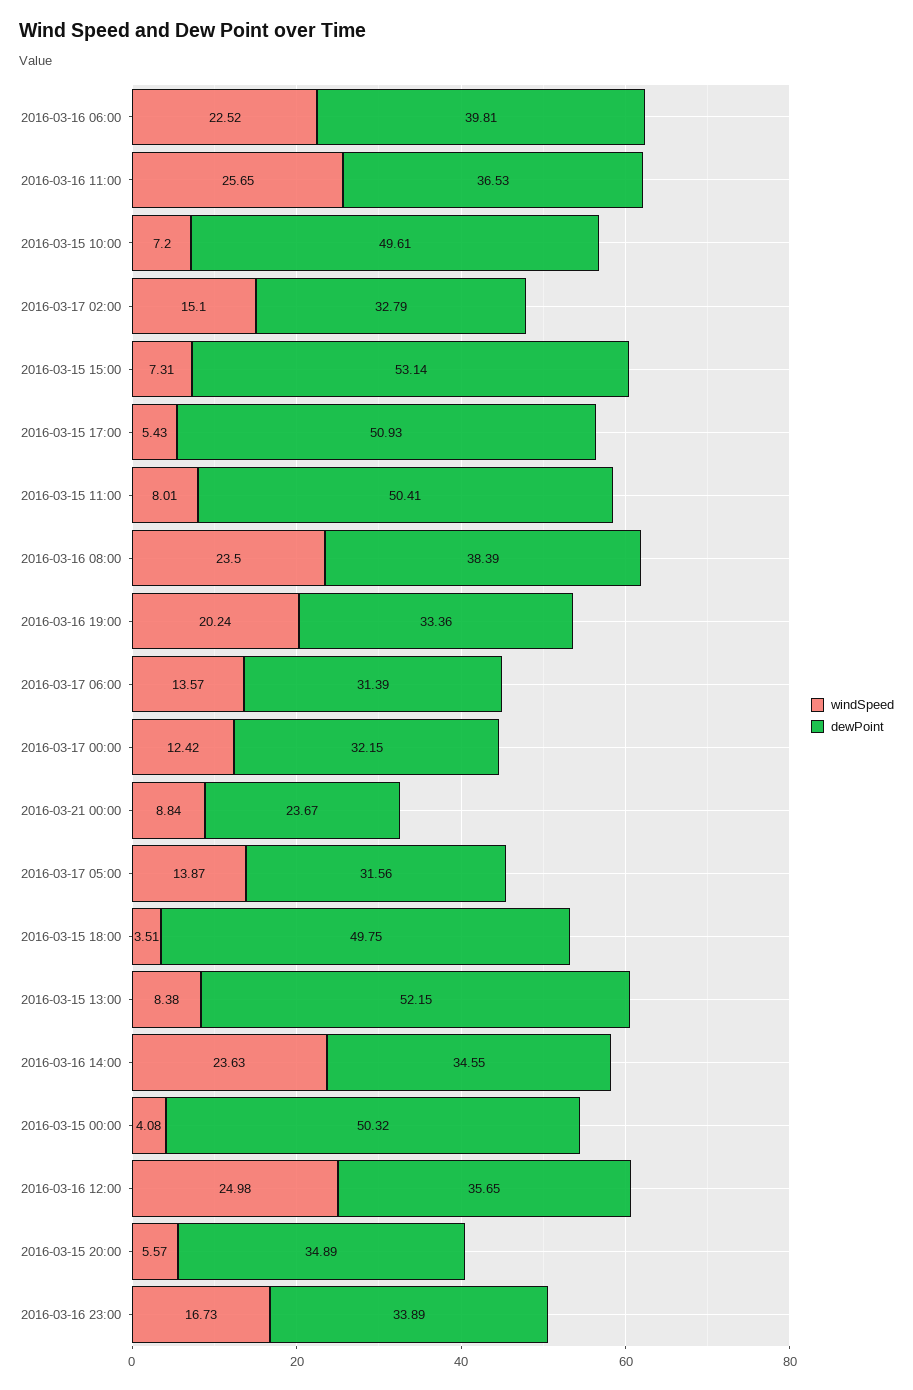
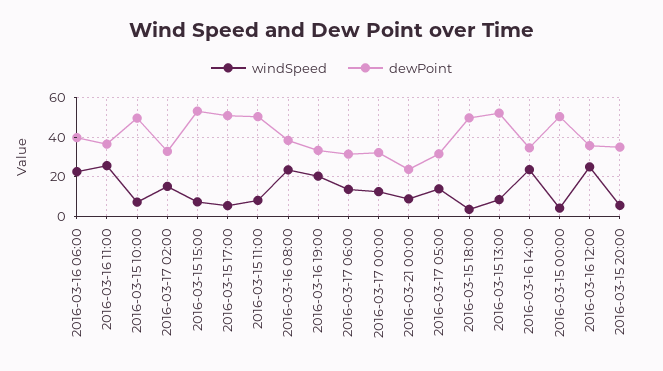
windSpeed, 2016-03-16 23:00: 16.73 -> none
dewPoint, 2016-03-16 23:00: 33.89 -> none

